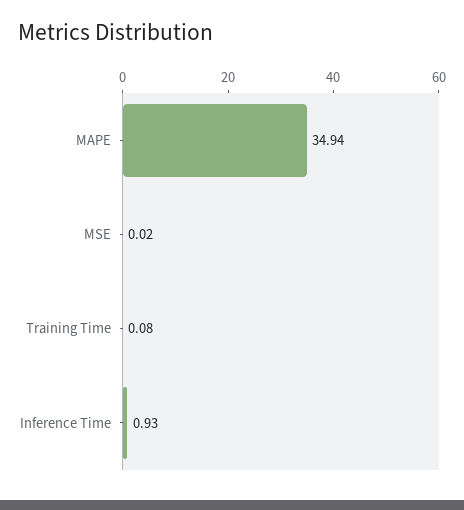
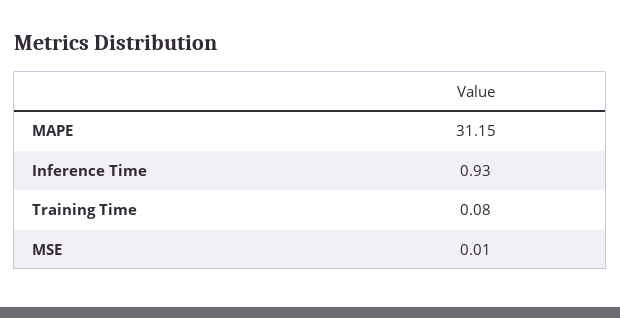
MAPE: 34.94 -> 31.15
MSE: 0.02 -> 0.01

